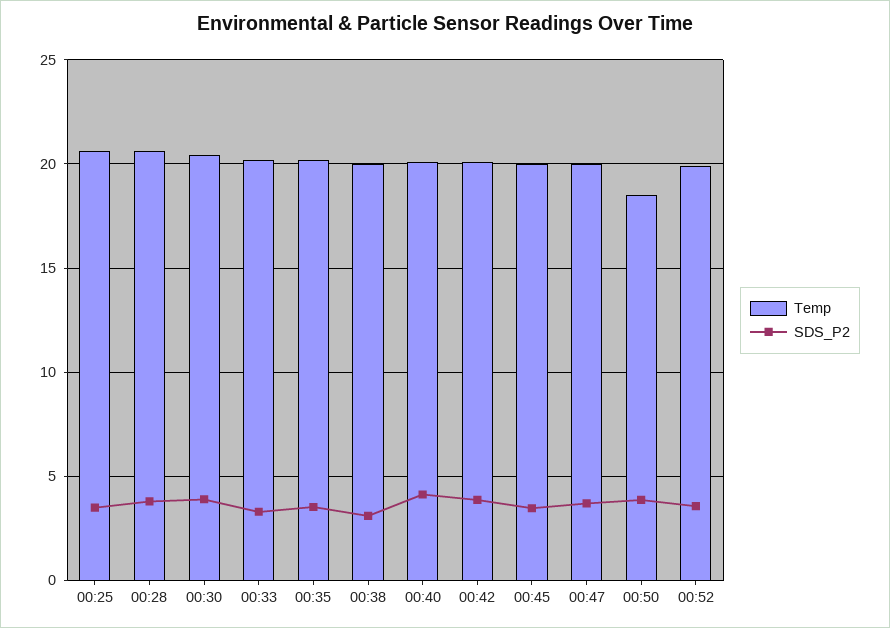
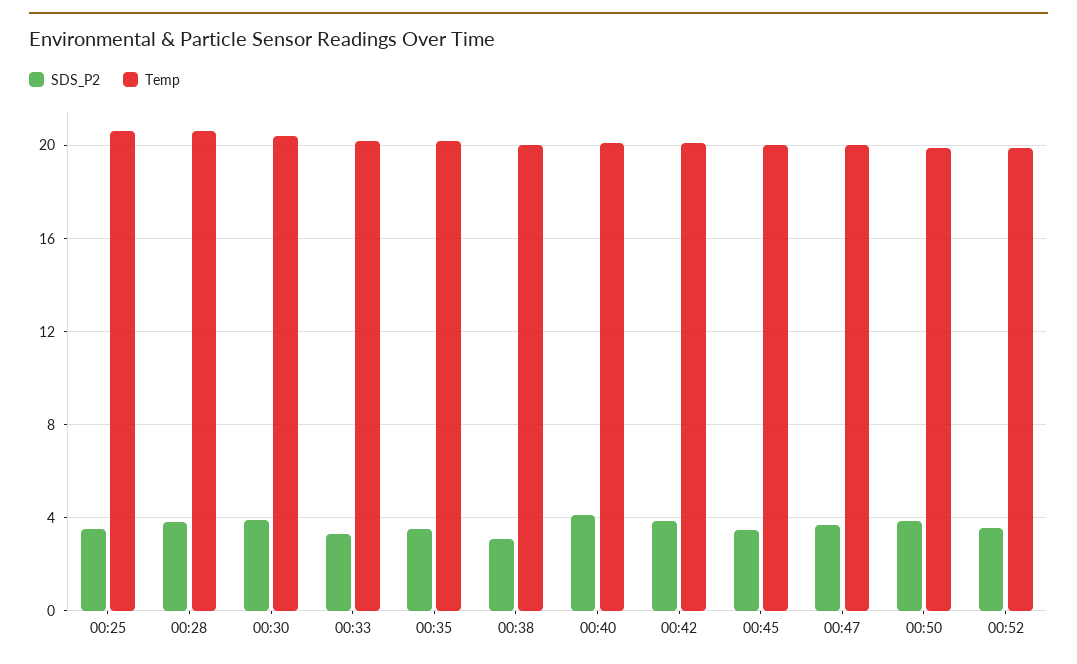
Temp, 00:50: 18.5 -> 20

